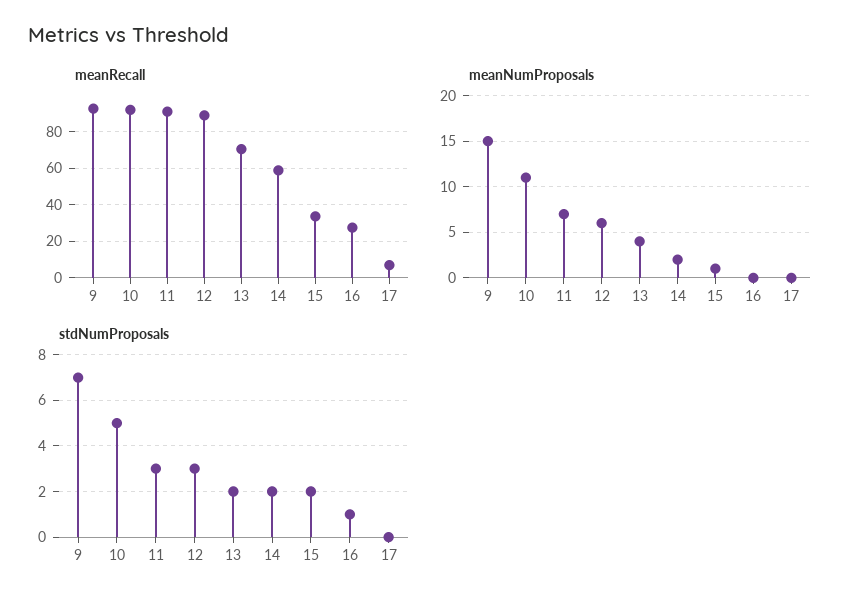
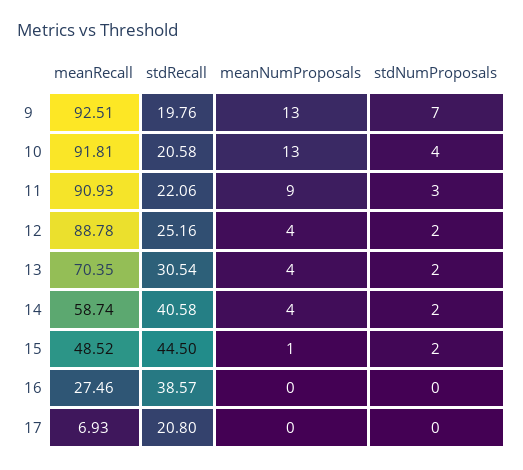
meanRecall, 15: 35 -> 48.52
meanNumProposals, 9: 15 -> 13
meanNumProposals, 10: 11 -> 13
meanNumProposals, 11: 7 -> 9
meanNumProposals, 12: 6 -> 4
meanNumProposals, 14: 2 -> 4
stdNumProposals, 10: 5 -> 4
stdNumProposals, 12: 3 -> 2
stdNumProposals, 16: 1 -> 0
stdRecall, 9: none -> 19.76
stdRecall, 10: none -> 20.58
stdRecall, 11: none -> 22.06
stdRecall, 12: none -> 25.16
stdRecall, 13: none -> 30.54
stdRecall, 14: none -> 40.58
stdRecall, 15: none -> 44.5
stdRecall, 16: none -> 38.57
stdRecall, 17: none -> 20.8

